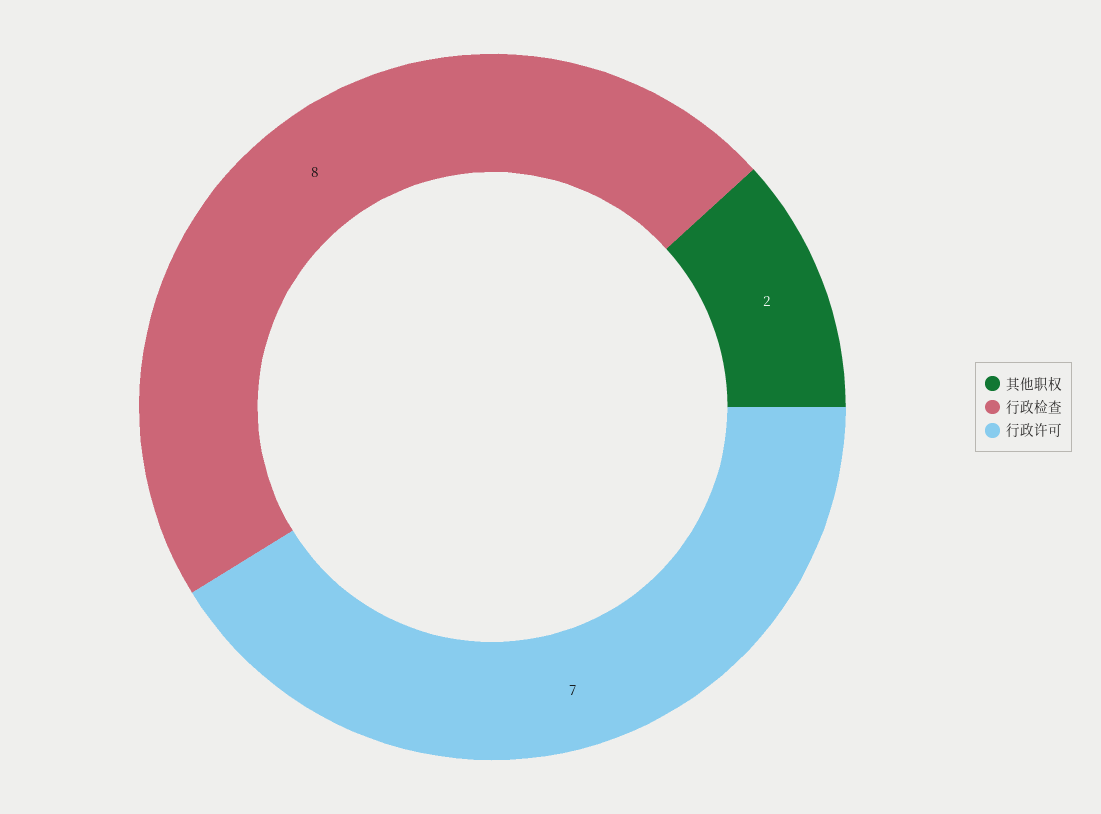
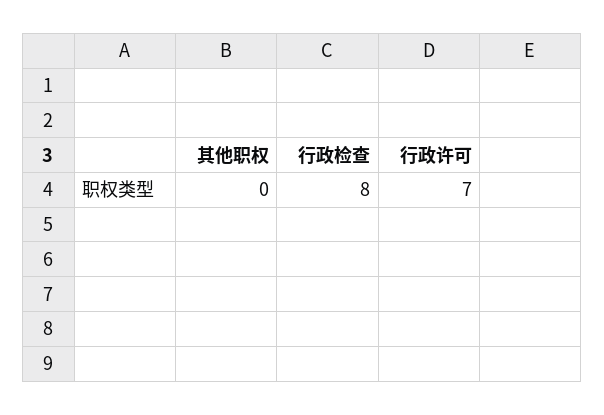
其他职权: 2 -> 0

